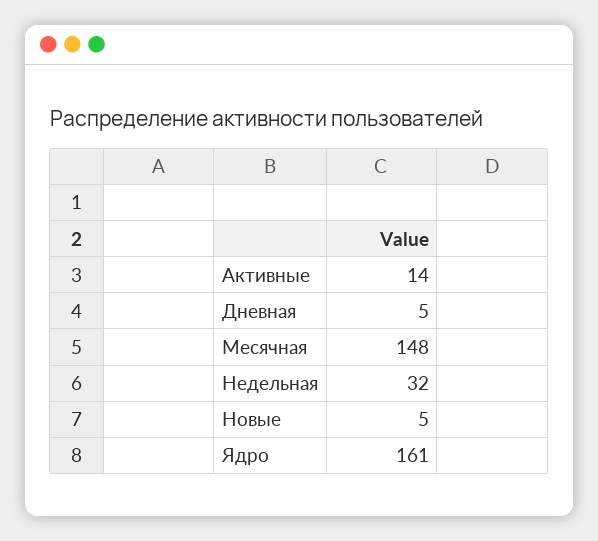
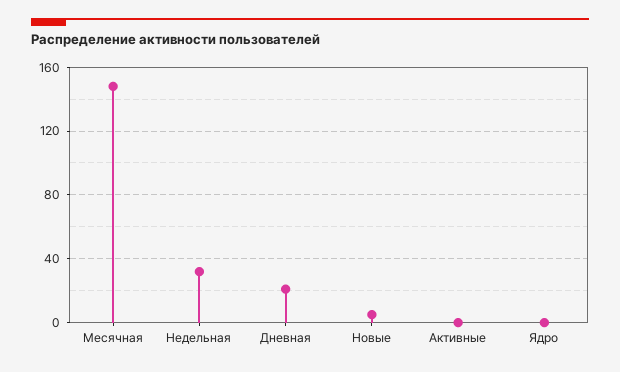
Активные: 14 -> 0
Дневная: 5 -> 20
Ядро: 161 -> 0

